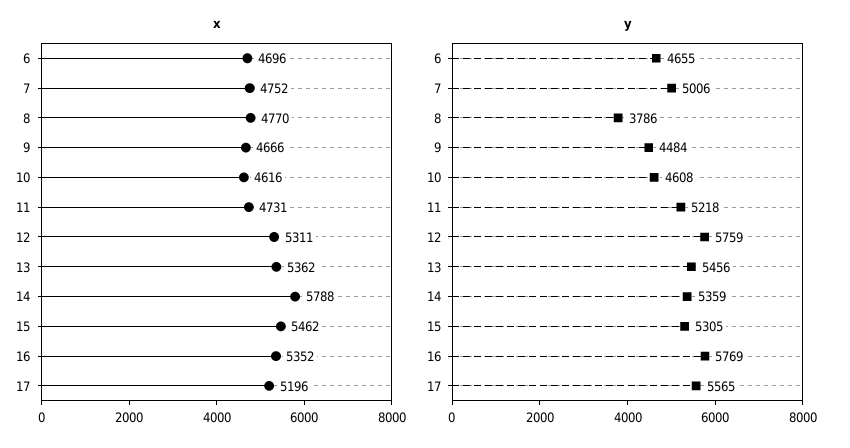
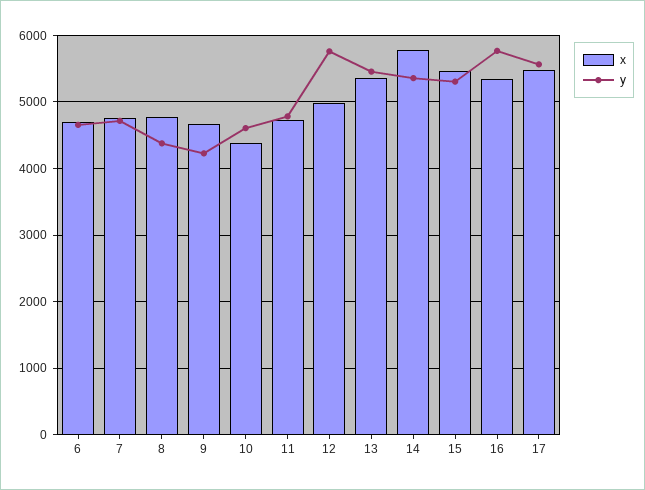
x, 10: 4616 -> 4400
x, 12: 5311 -> 5000
x, 17: 5196 -> 5500
y, 7: 5006 -> 4700
y, 8: 3786 -> 4400
y, 9: 4484 -> 4200
y, 11: 5218 -> 4800

